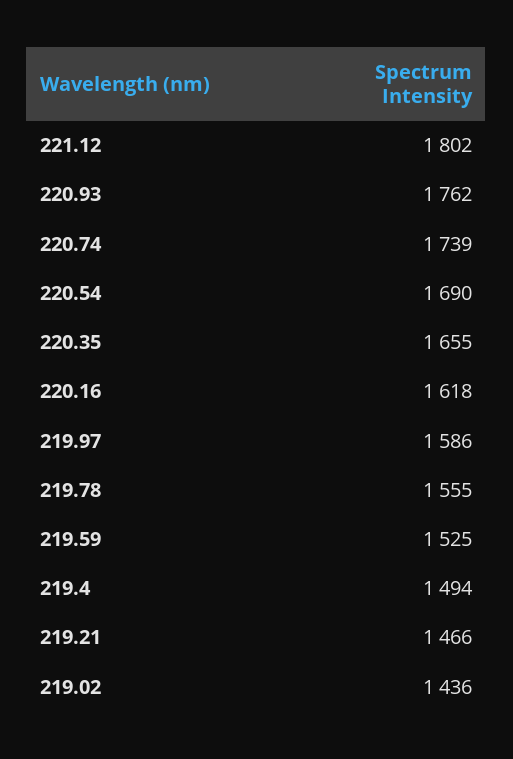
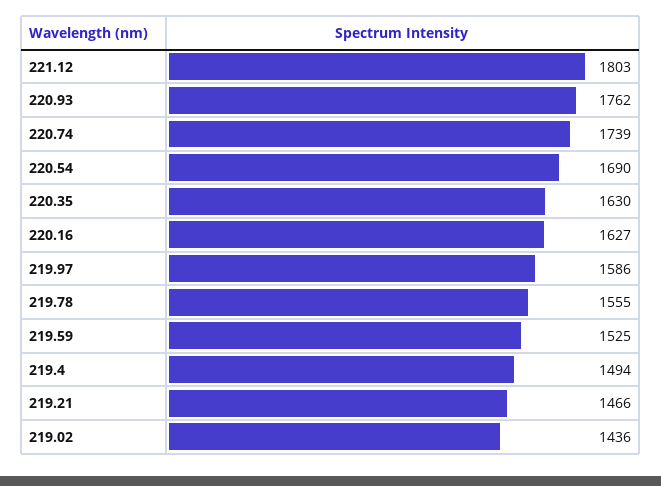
221.12: 1802 -> 1803
220.35: 1655 -> 1630
220.16: 1618 -> 1627

